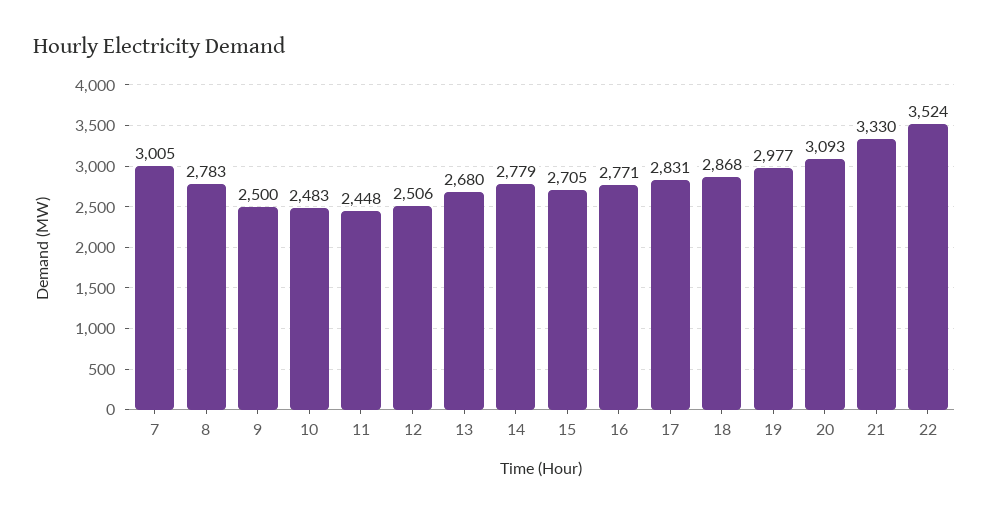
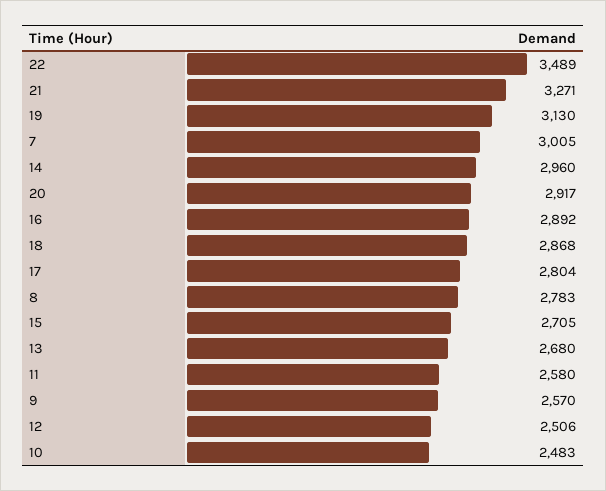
9: 2500 -> 2570
11: 2448 -> 2580
14: 2779 -> 2960
16: 2771 -> 2892
17: 2831 -> 2804
19: 2977 -> 3130
20: 3093 -> 2917
21: 3330 -> 3271
22: 3524 -> 3489

